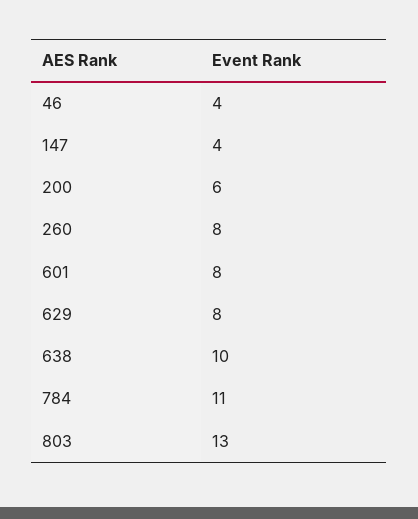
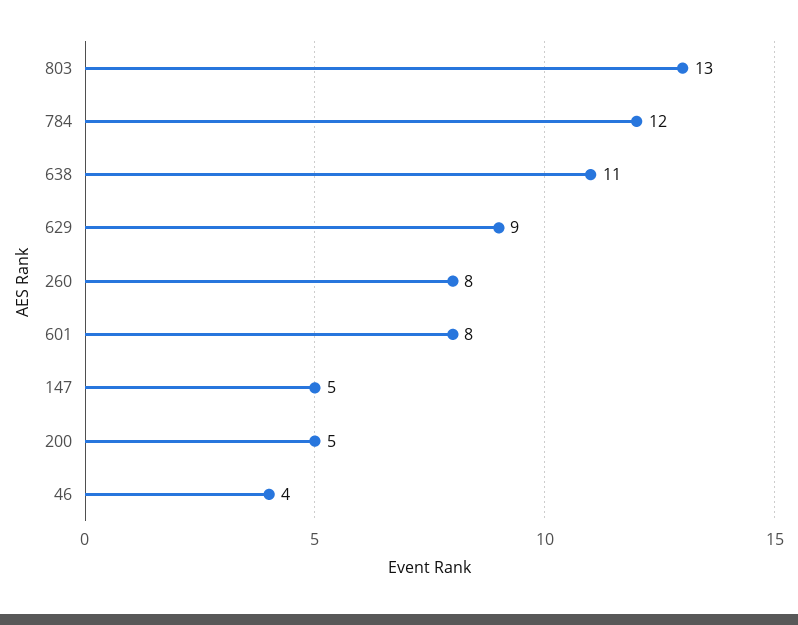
147: 4 -> 5
200: 6 -> 5
629: 8 -> 9
638: 10 -> 11
784: 11 -> 12

